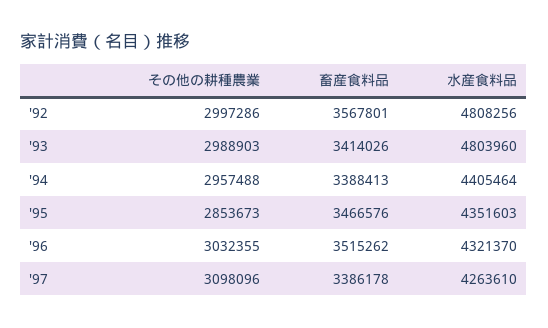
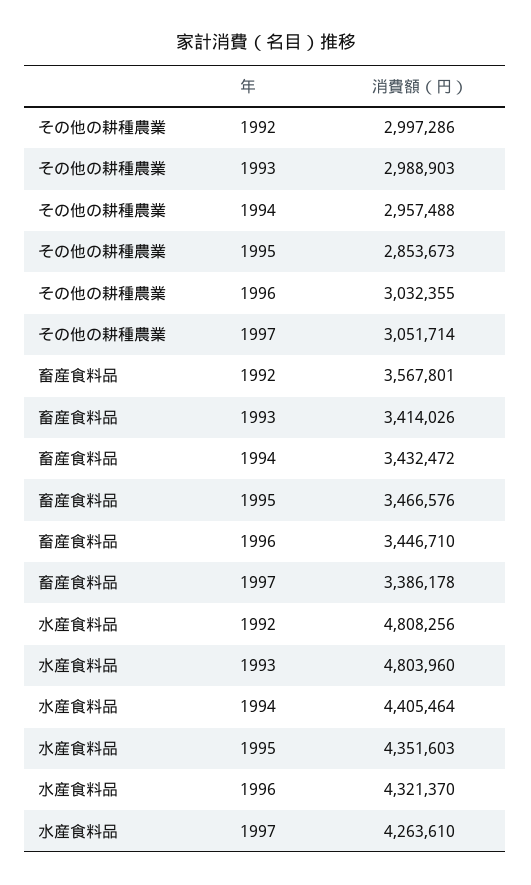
畜産食料品, '94: 3388413 -> 3432472
畜産食料品, '96: 3515262 -> 3446710
その他の耕種農業, '97: 3098096 -> 3051714

